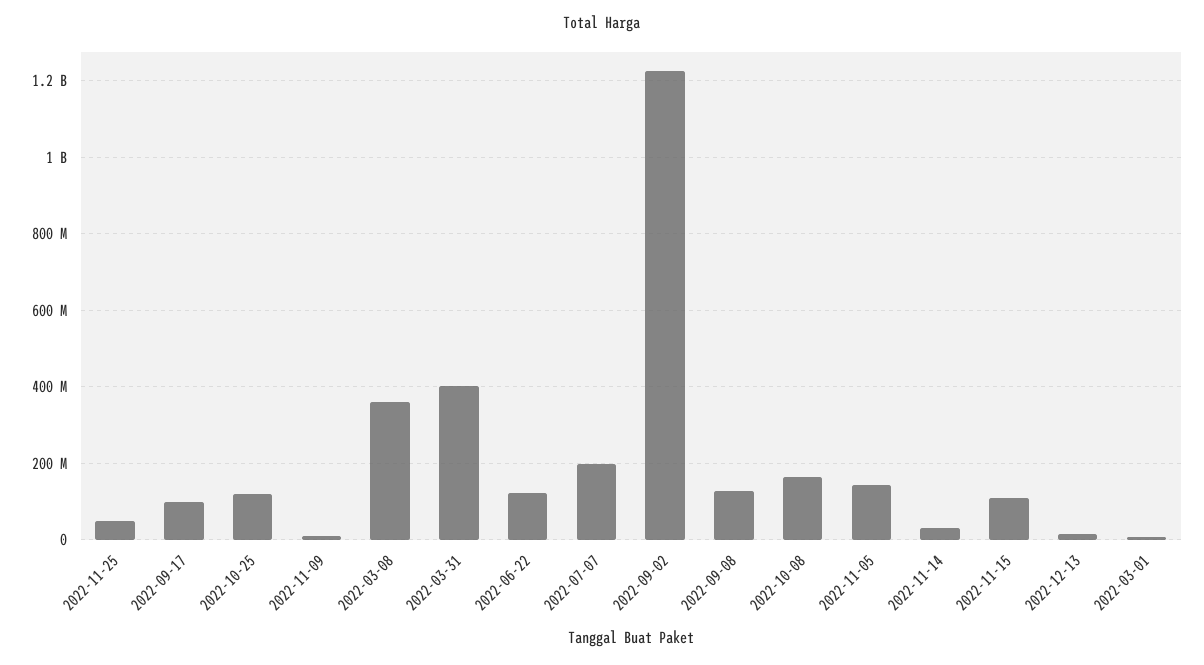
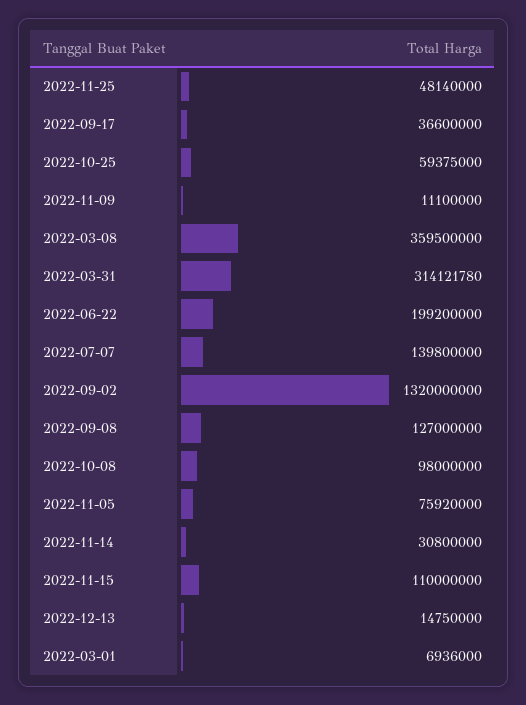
2022-09-17: 100000000 -> 36600000
2022-10-25: 120000000 -> 59375000
2022-03-31: 400000000 -> 314121780
2022-06-22: 120000000 -> 199200000
2022-07-07: 200000000 -> 139800000
2022-09-02: 1220000000 -> 1320000000
2022-10-08: 160000000 -> 98000000
2022-11-05: 140000000 -> 75920000

